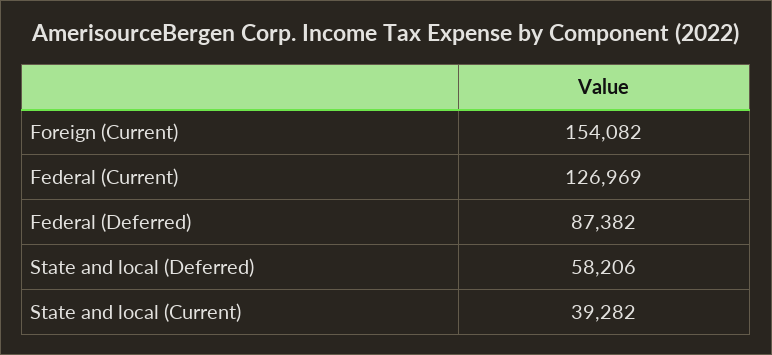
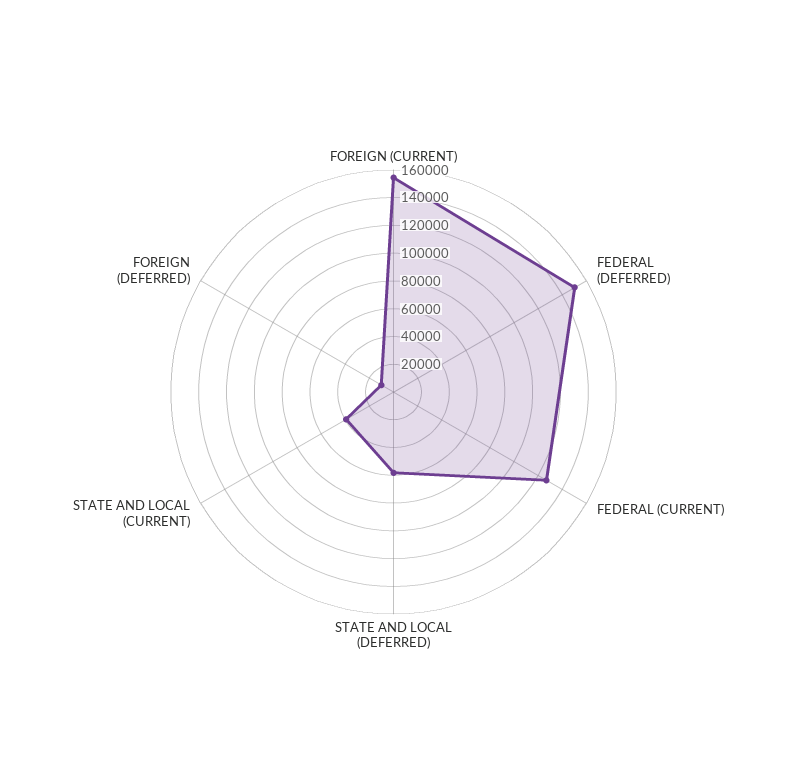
Federal (Deferred): 87382 -> 150000
FOREIGN (DEFERRED): none -> 10000

